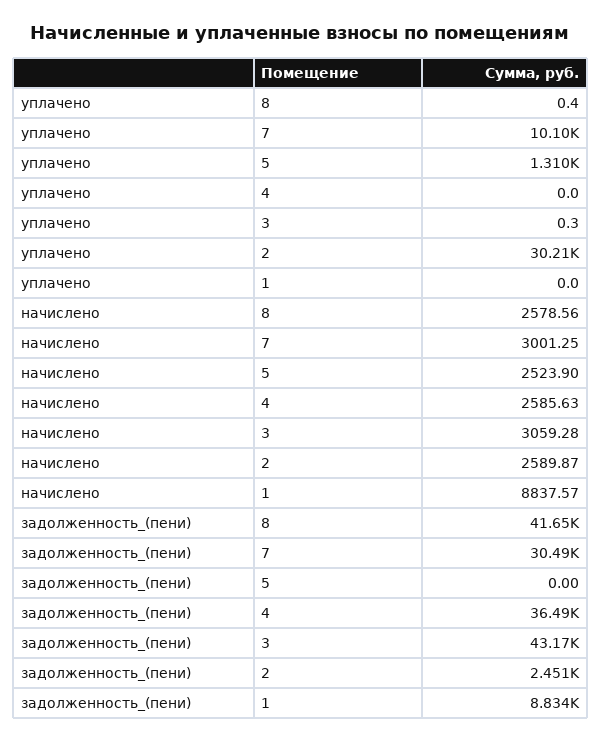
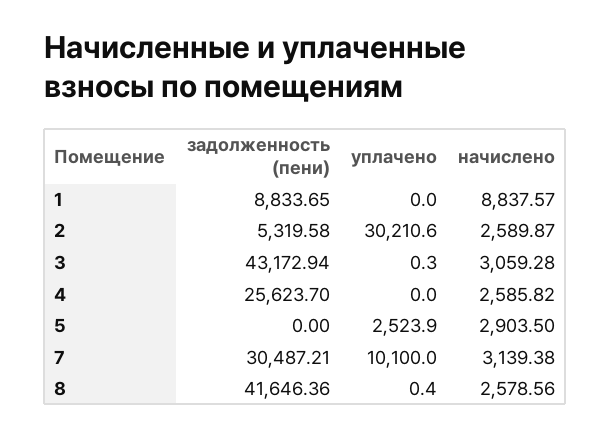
уплачено, 5: 1310 -> 2523.9
начислено, 7: 3001.25 -> 3139.38
начислено, 5: 2523.9 -> 2903.5
начислено, 4: 2585.63 -> 2585.82
задолженность_(пени), 4: 36490 -> 25623.7
задолженность_(пени), 2: 2451 -> 5319.58

